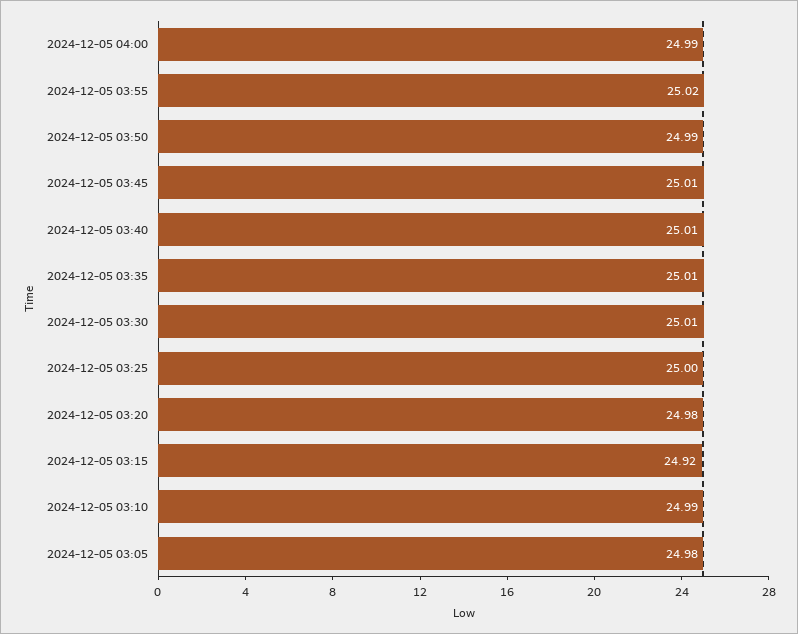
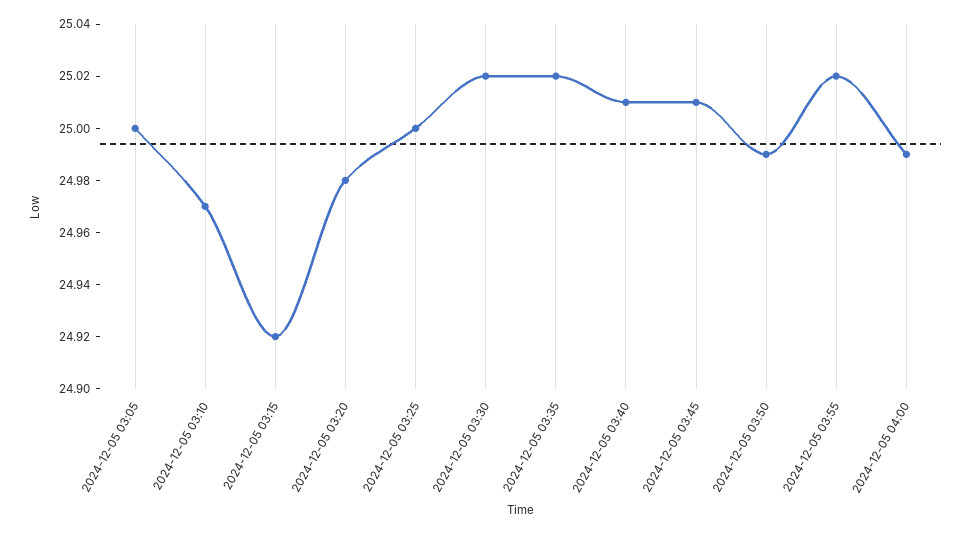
2024-12-05 03:35: 25.01 -> 25.02
2024-12-05 03:30: 25.01 -> 25.02
2024-12-05 03:10: 24.99 -> 24.97
2024-12-05 03:05: 24.98 -> 25

